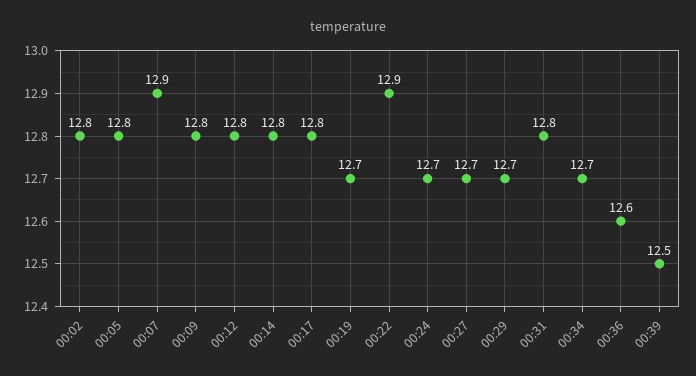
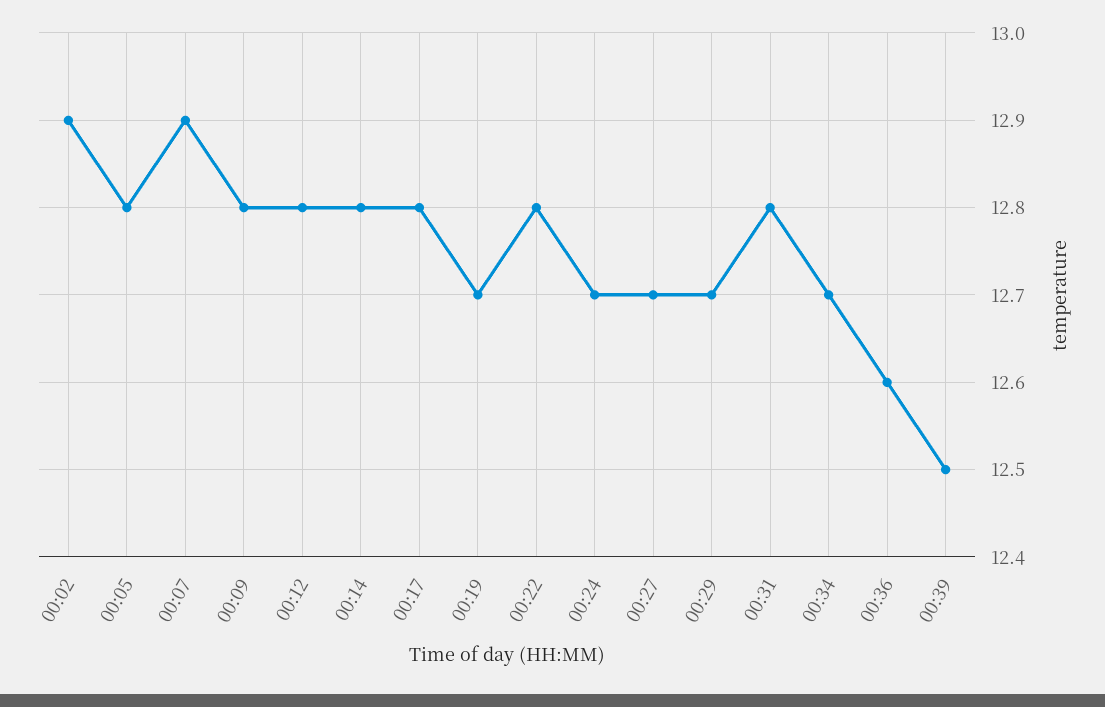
00:02: 12.8 -> 12.9
00:22: 12.9 -> 12.8

